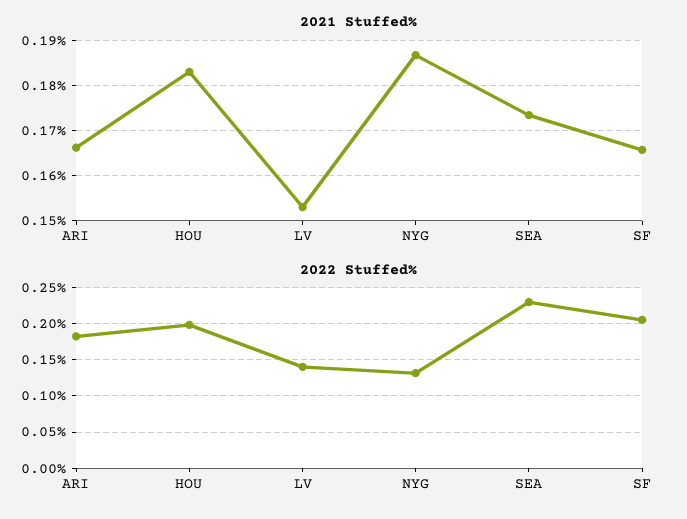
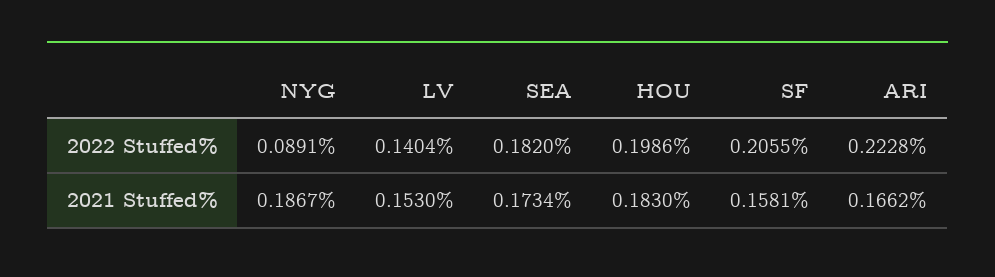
2021 Stuffed%, SF: 0.166 -> 0.1581
2022 Stuffed%, ARI: 0.18 -> 0.2228
2022 Stuffed%, NYG: 0.13 -> 0.0891
2022 Stuffed%, SEA: 0.23 -> 0.182

